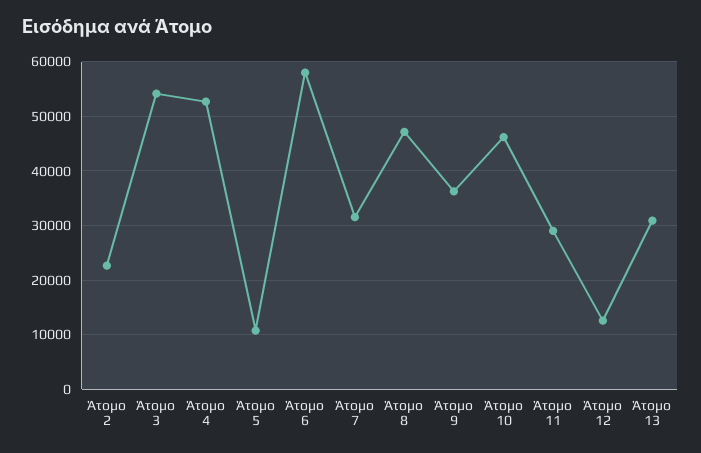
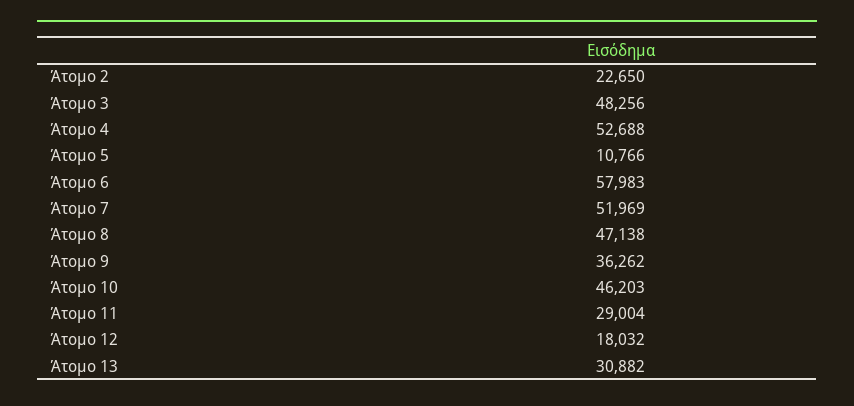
Άτομο 3: 54000 -> 48256
Άτομο 7: 32000 -> 51969
Άτομο 12: 12000 -> 18032

